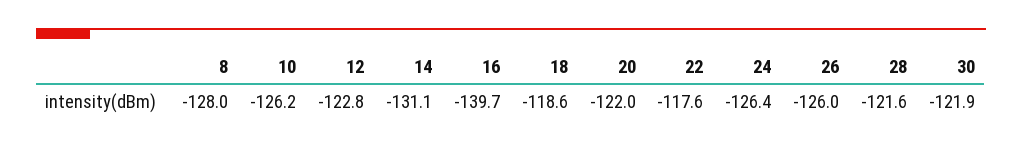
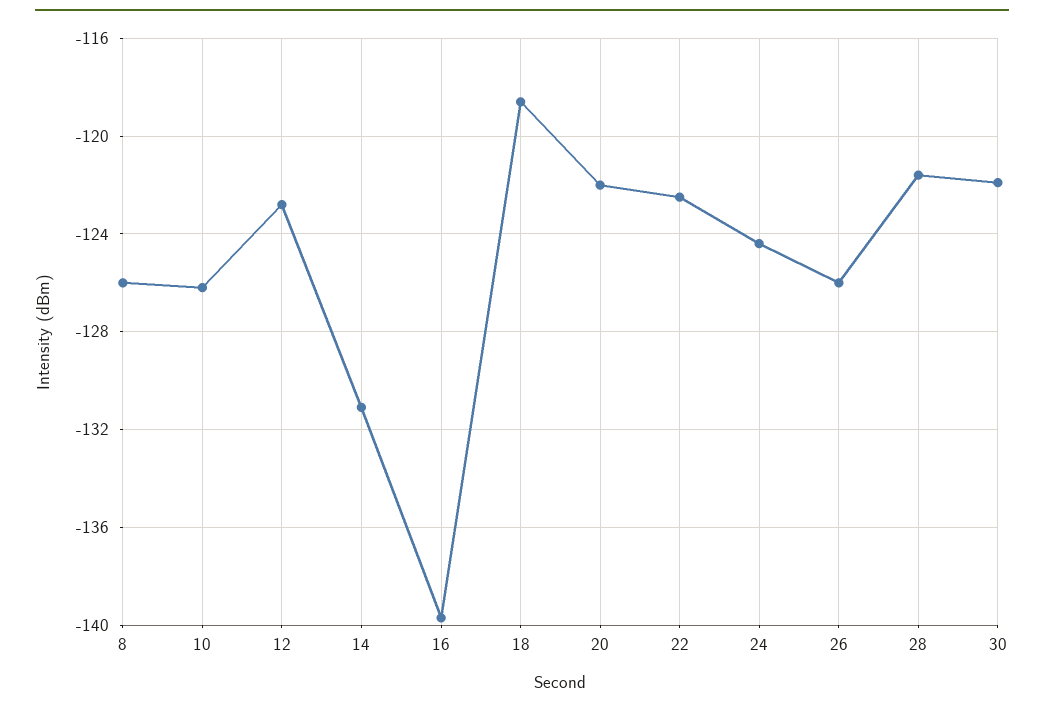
8: -128 -> -126
22: -117.6 -> -122.5
24: -126.4 -> -124.5

